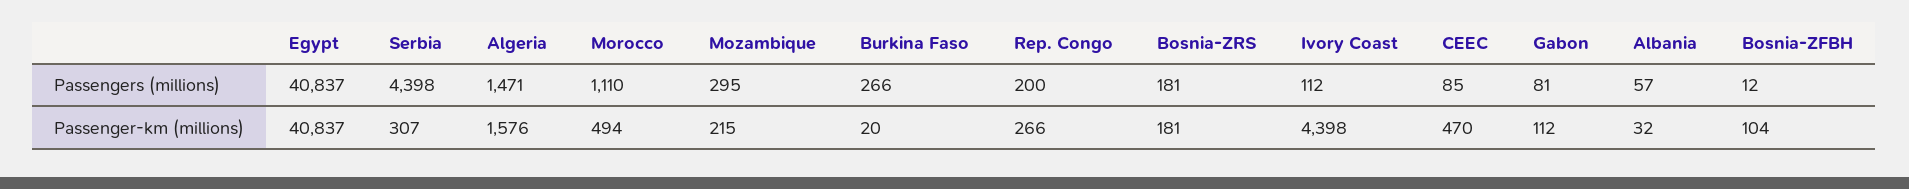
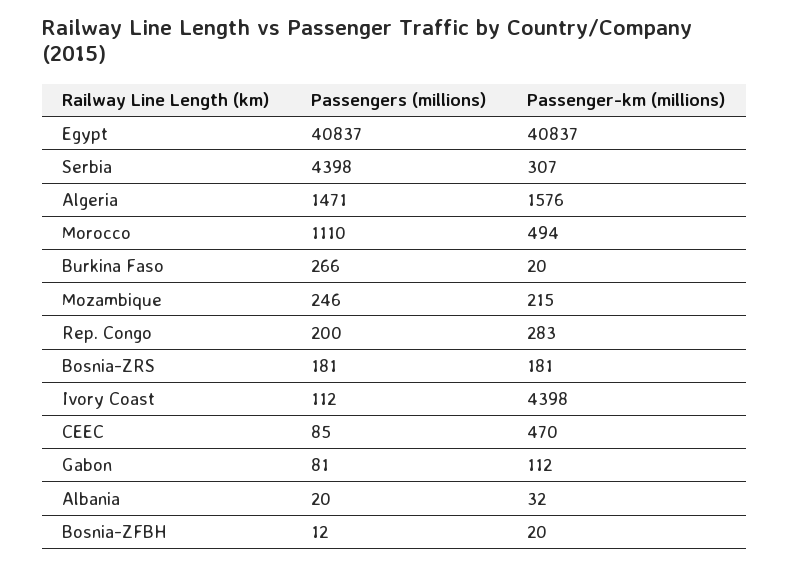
Mozambique, Passengers (millions): 295 -> 246
Albania, Passengers (millions): 57 -> 20
Rep. Congo, Passenger-km (millions): 266 -> 283
Bosnia-ZFBH, Passenger-km (millions): 104 -> 20

